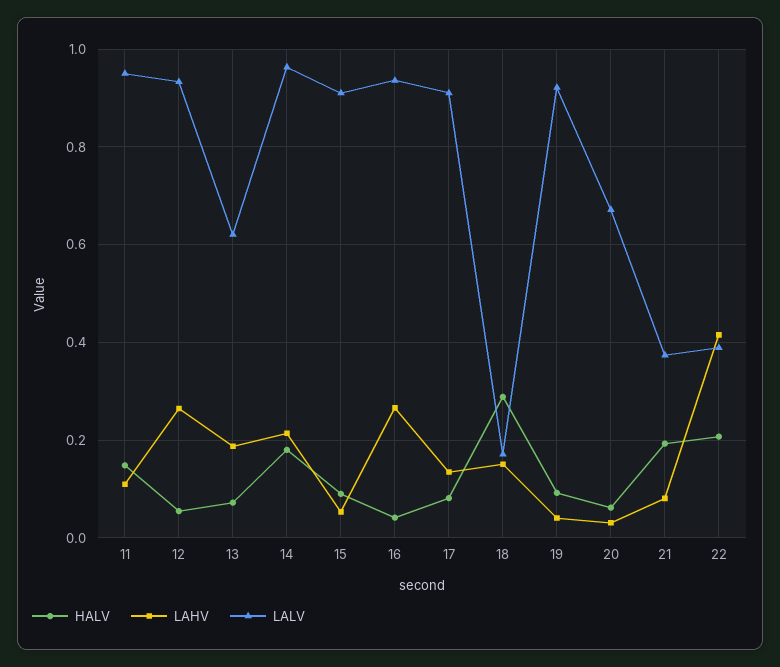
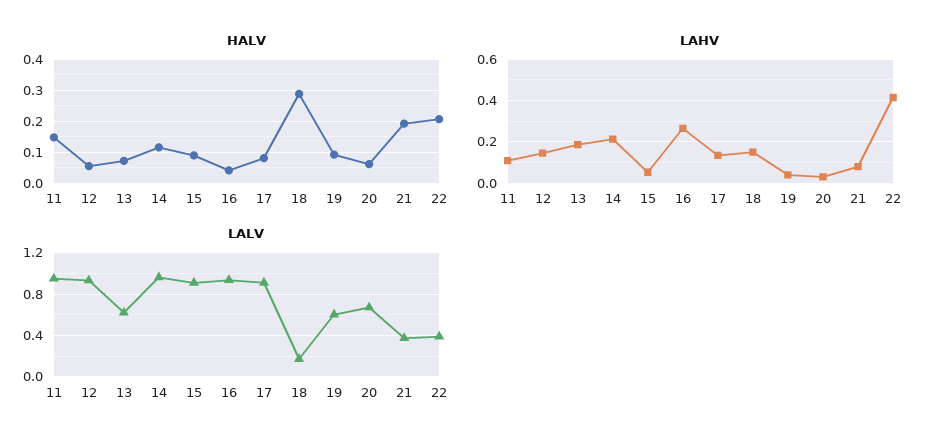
LAHV, 12: 0.26 -> 0.15
HALV, 14: 0.18 -> 0.12
LALV, 19: 0.92 -> 0.6

